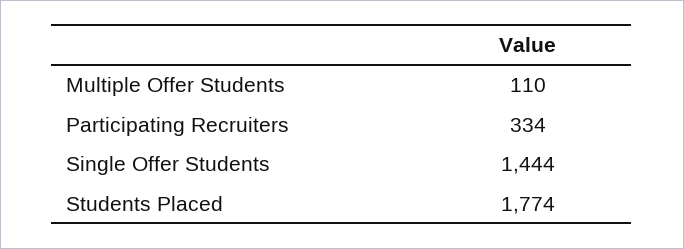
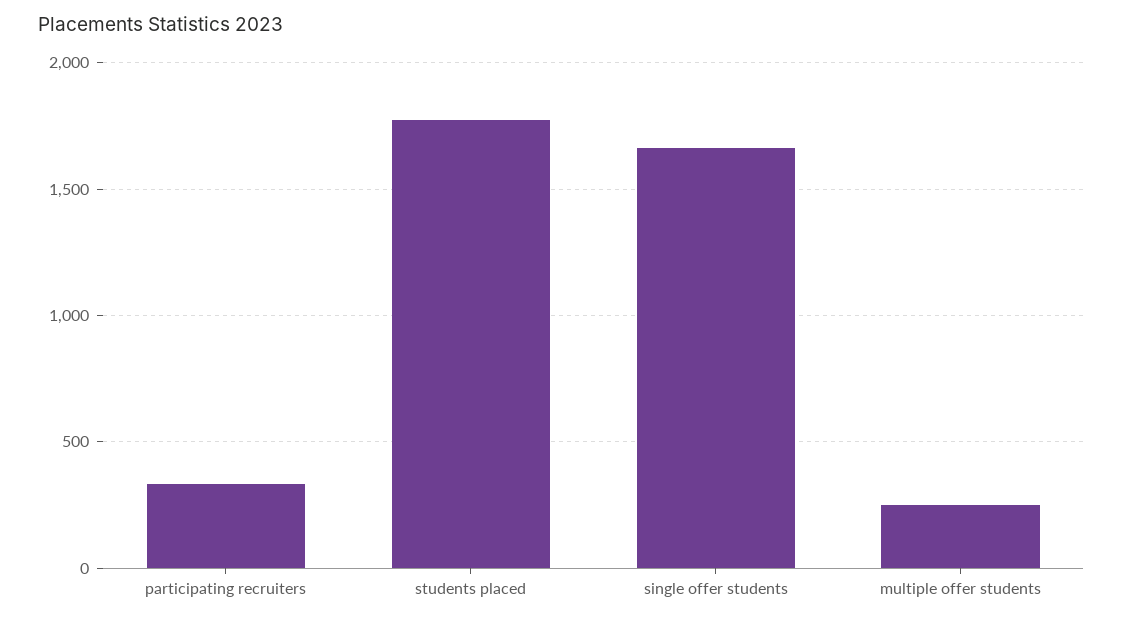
Multiple Offer Students: 110 -> 250
Single Offer Students: 1444 -> 1650

